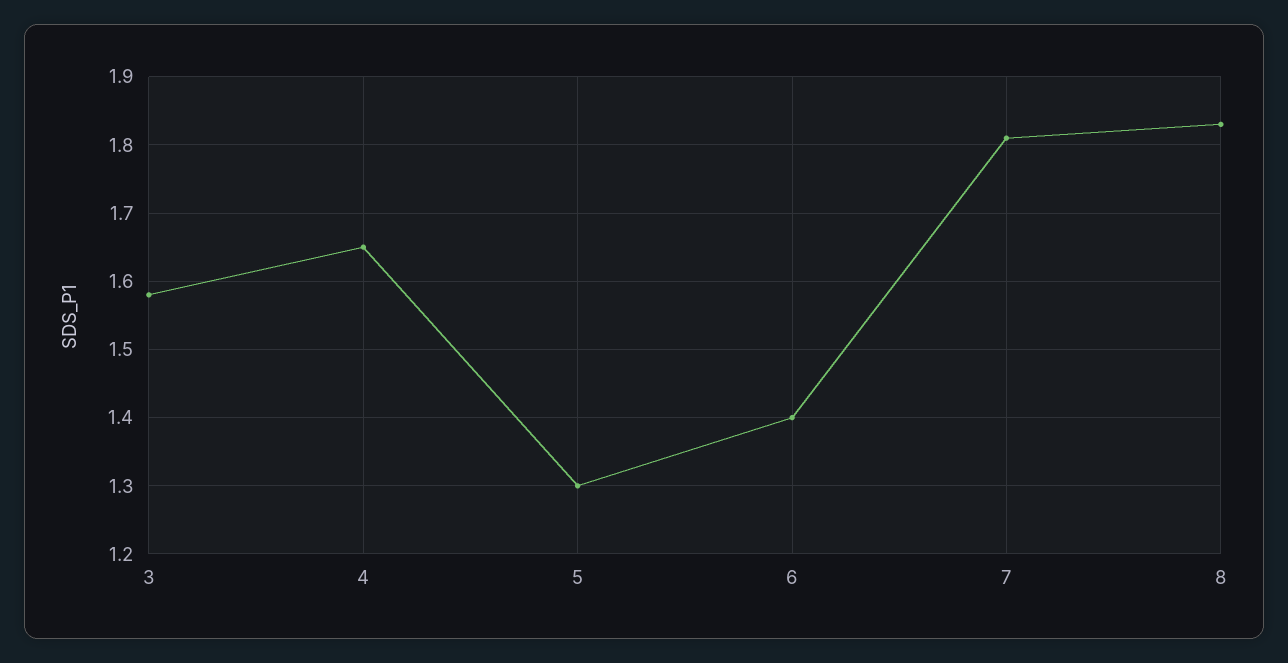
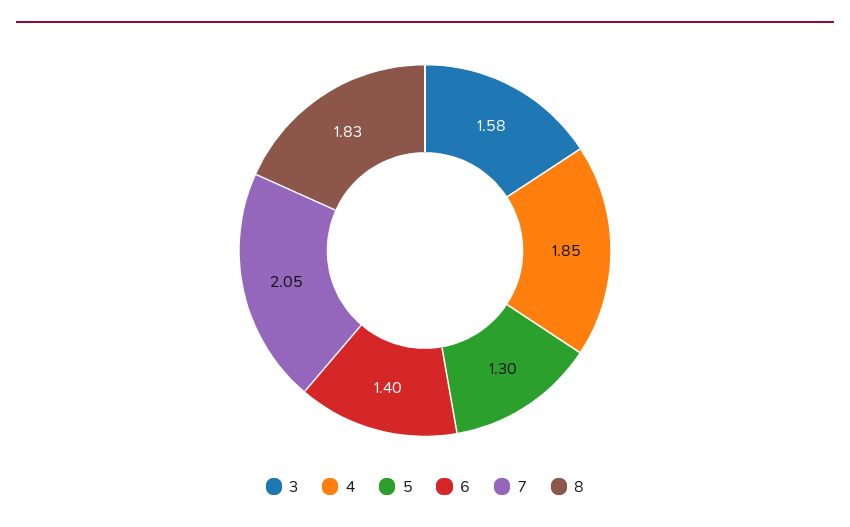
4: 1.65 -> 1.85
7: 1.81 -> 2.05

